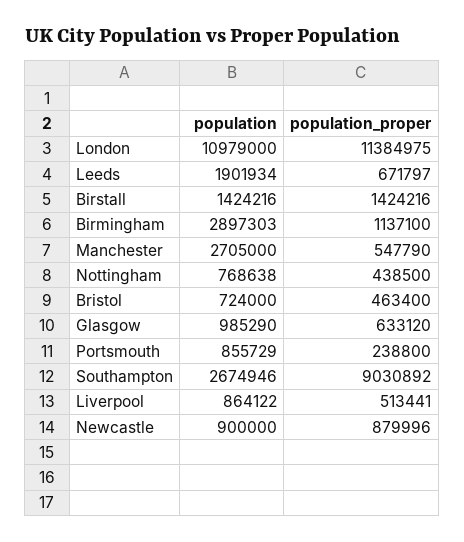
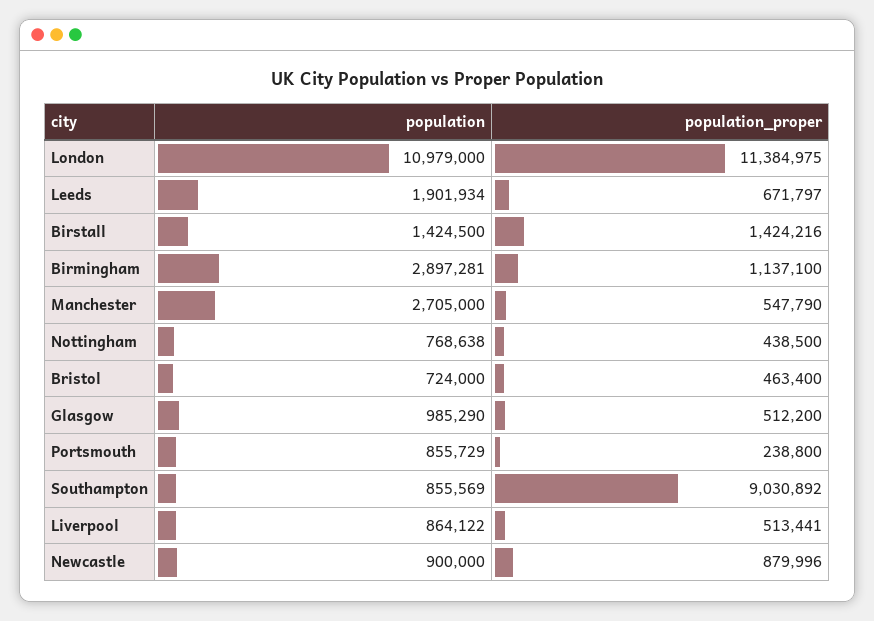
population, Birstall: 1424216 -> 1424500
population, Birmingham: 2897303 -> 2897281
population_proper, Glasgow: 633120 -> 512200
population, Southampton: 2674946 -> 855569

